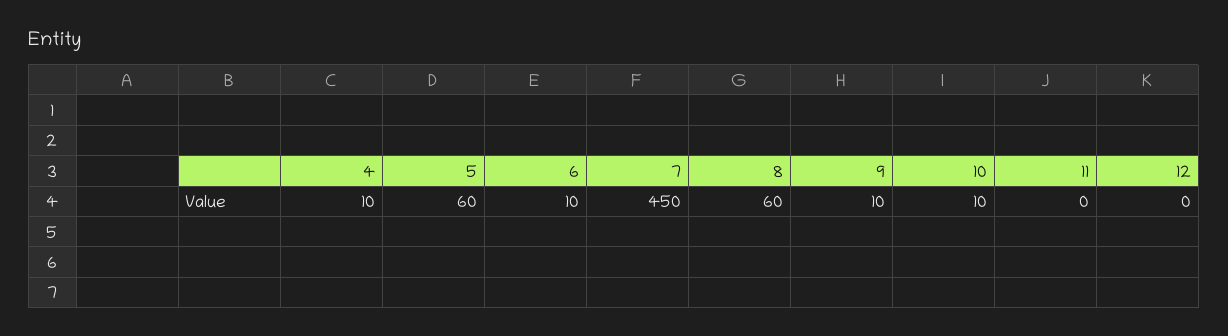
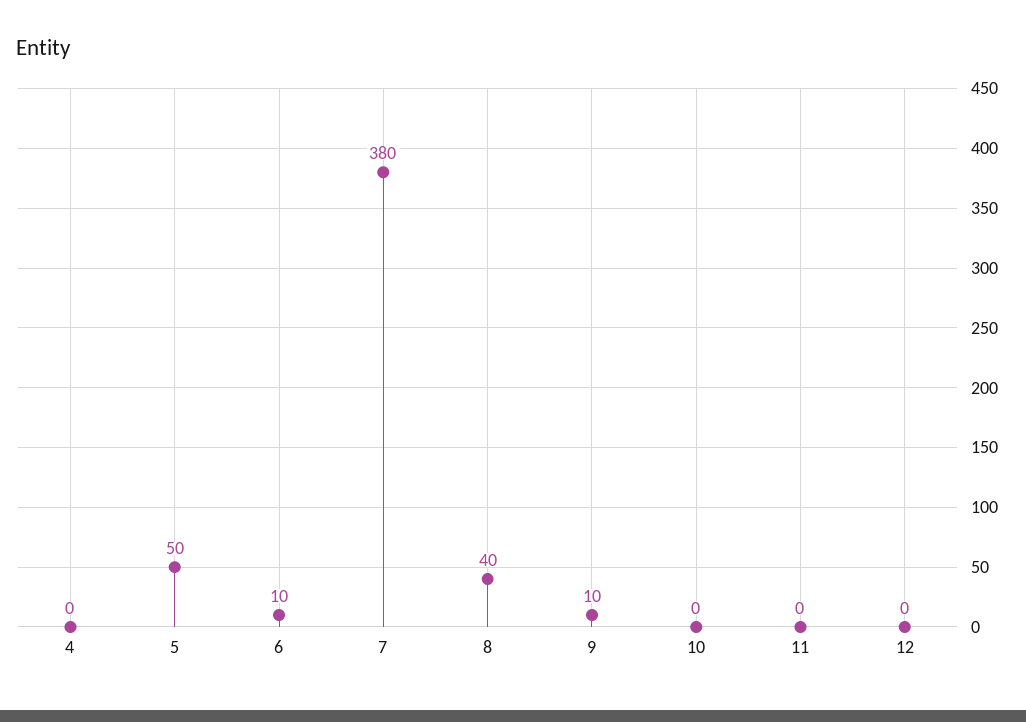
4: 10 -> 0
5: 60 -> 50
7: 450 -> 380
8: 60 -> 40
10: 10 -> 0

